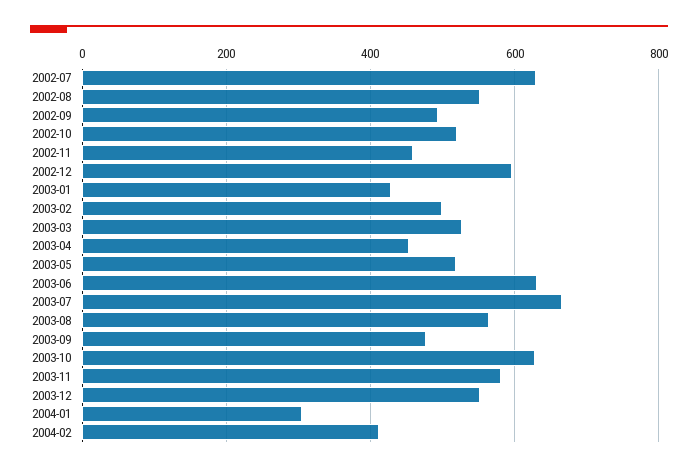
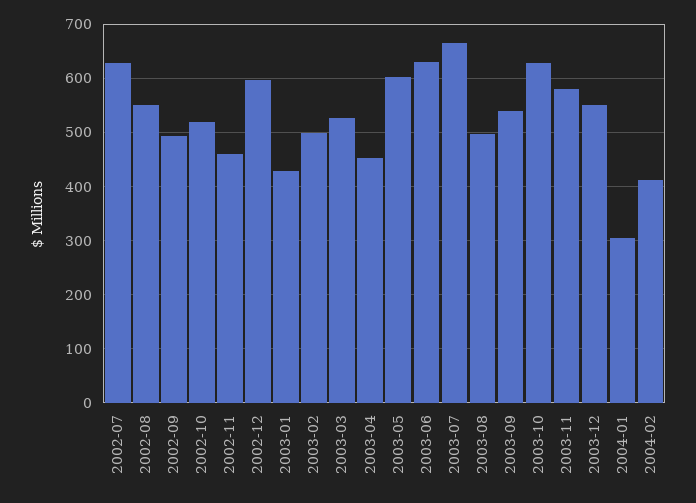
2003-05: 520 -> 600
2003-08: 560 -> 500
2003-09: 480 -> 540

